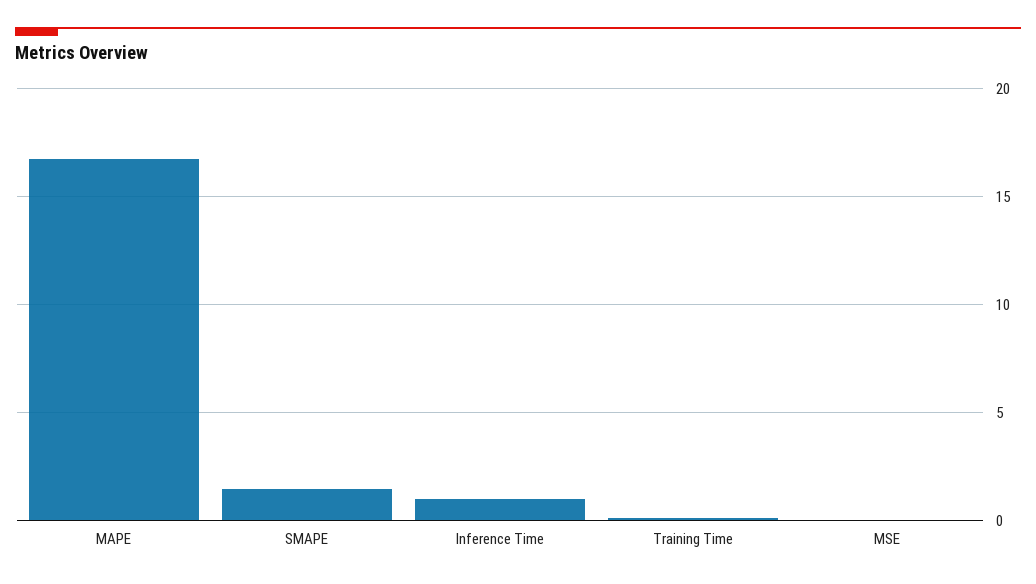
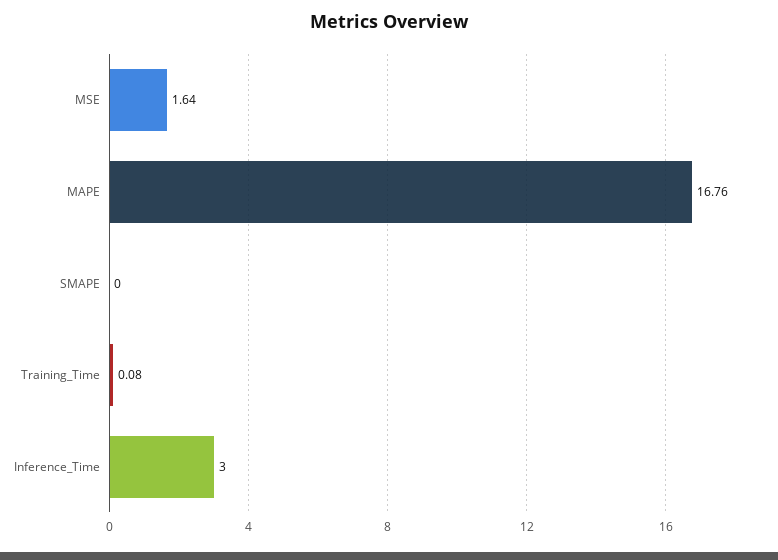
SMAPE: 1.5 -> 0
Inference Time: 1 -> 3
MSE: 0 -> 1.64

